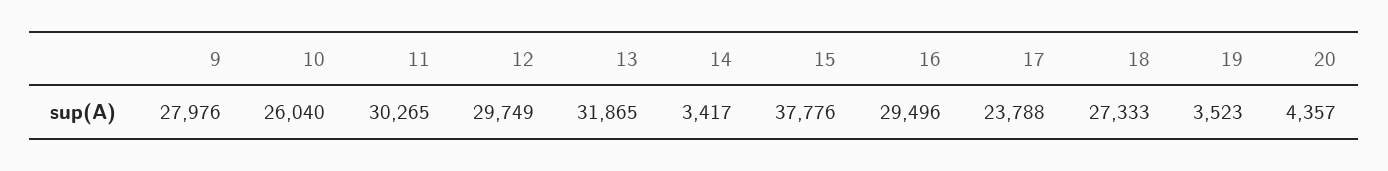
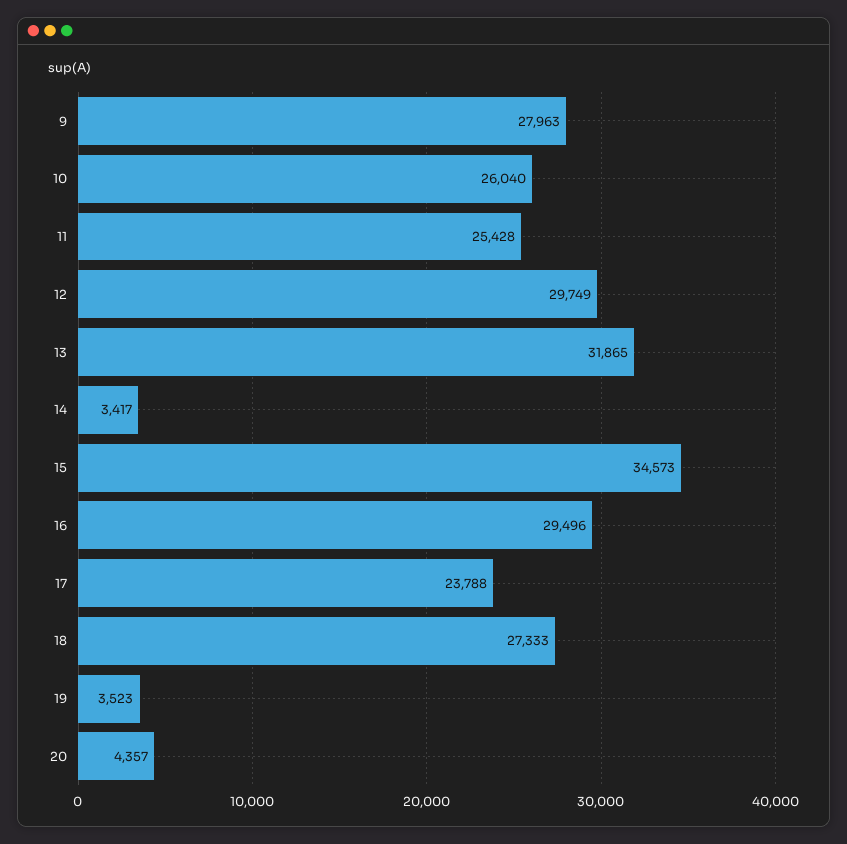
9: 27976 -> 27963
11: 30265 -> 25428
15: 37776 -> 34573

